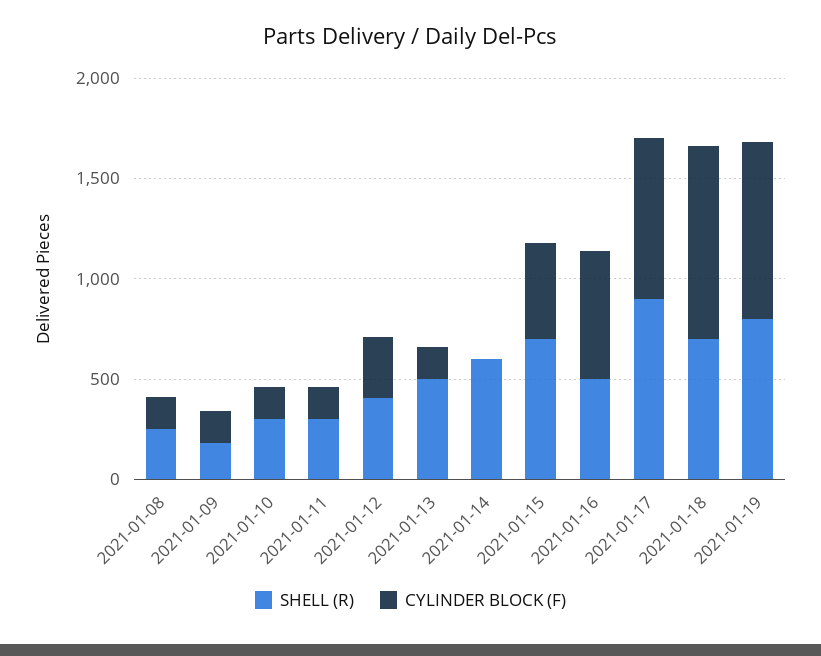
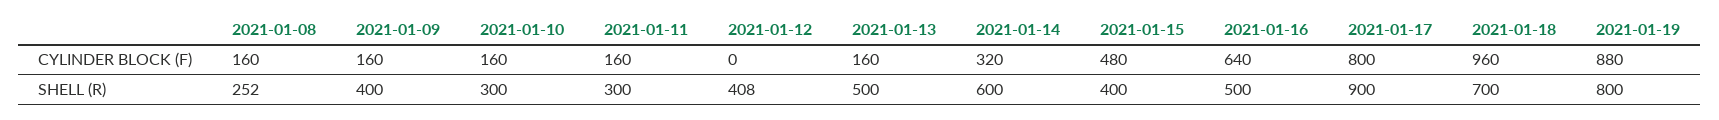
SHELL (R), 2021-01-09: 200 -> 400
CYLINDER BLOCK (F), 2021-01-12: 300 -> 0
CYLINDER BLOCK (F), 2021-01-14: 0 -> 320
SHELL (R), 2021-01-15: 700 -> 400

